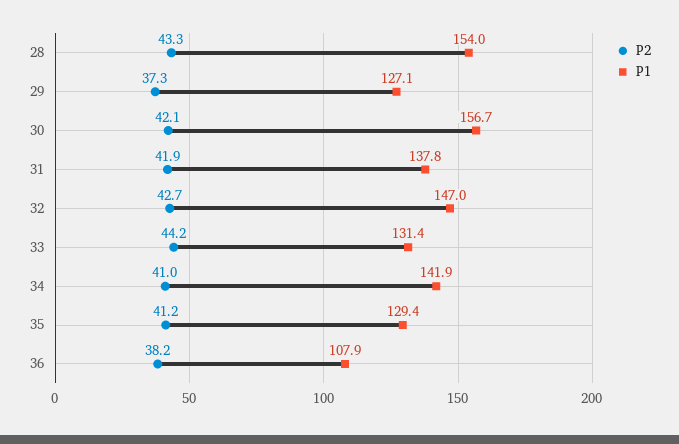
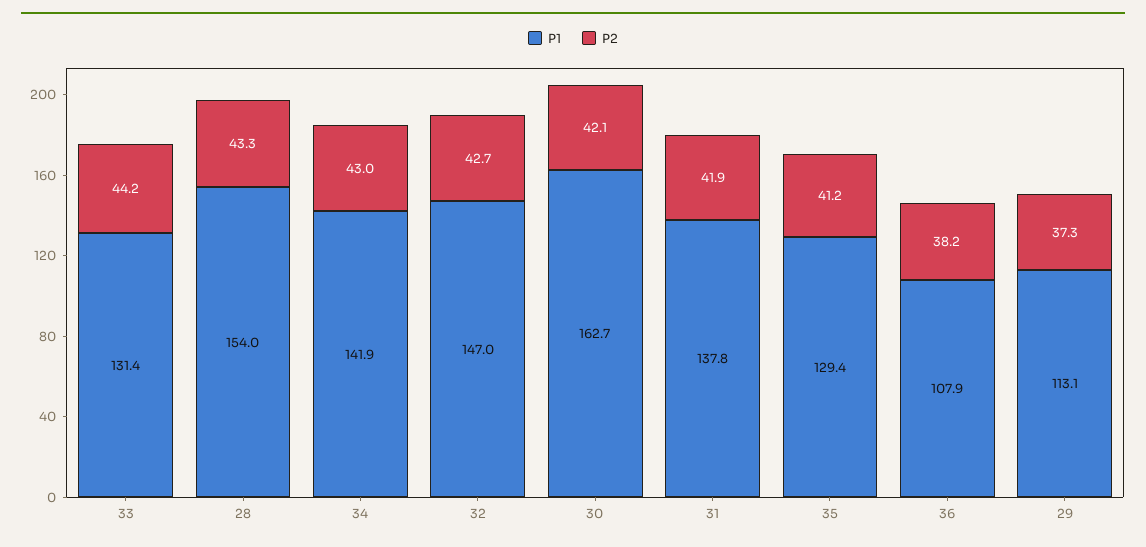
P1, 29: 127.1 -> 113.1
P1, 30: 156.7 -> 162.7
P2, 34: 41 -> 43

